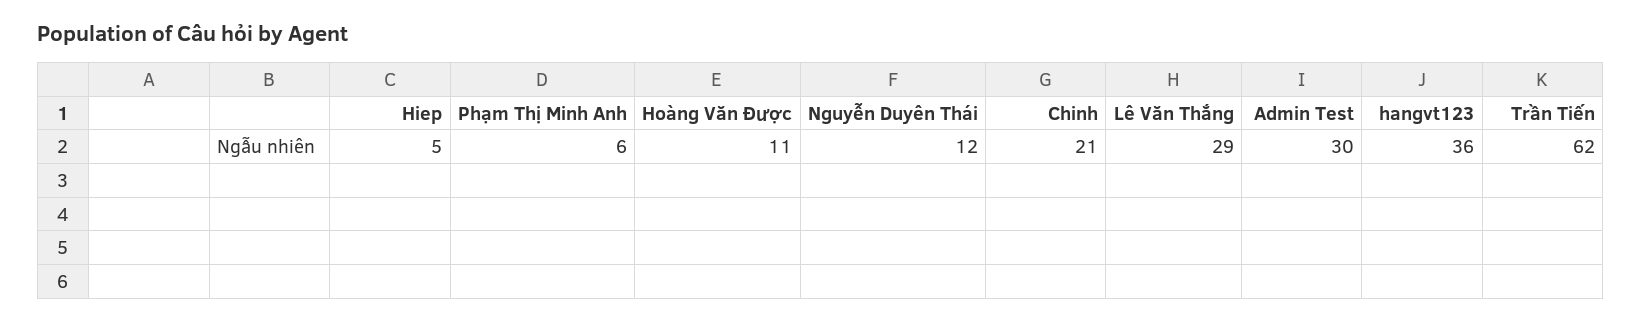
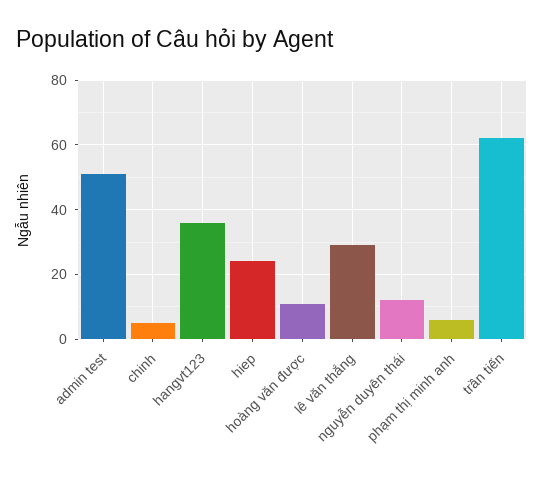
Hiep: 5 -> 25
Chinh: 21 -> 5
Admin Test: 30 -> 50

